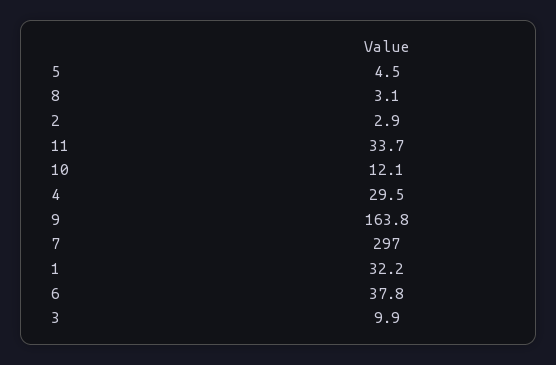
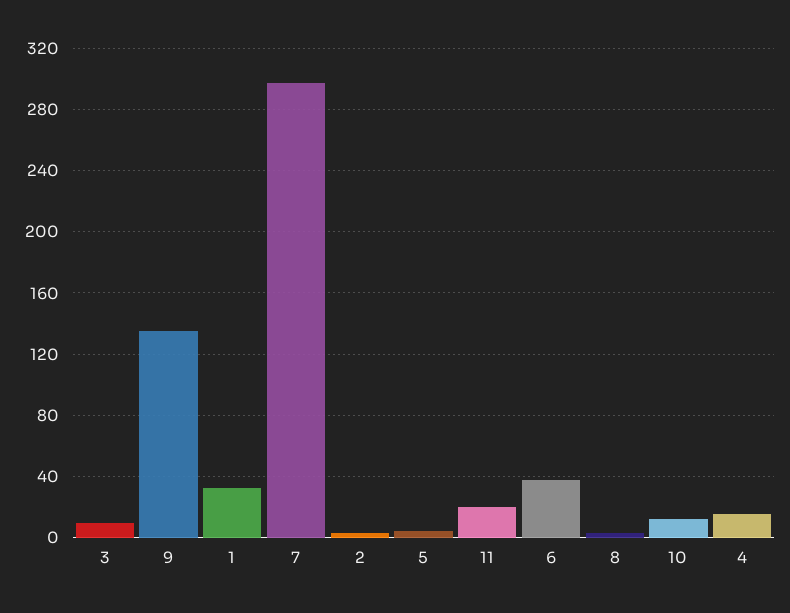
11: 33.7 -> 20
4: 29.5 -> 15
9: 163.8 -> 135

